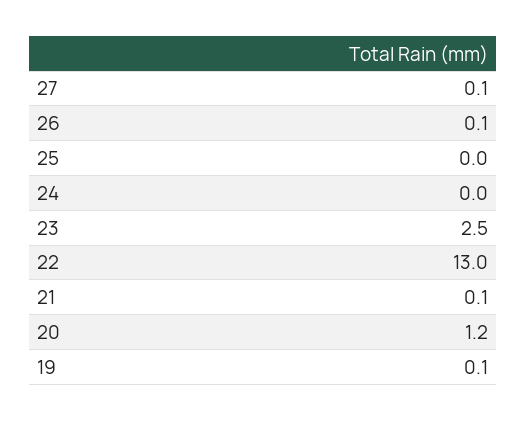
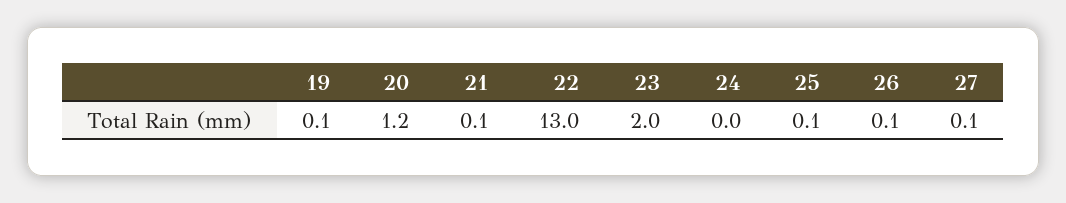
25: 0 -> 0.1
23: 2.5 -> 2

